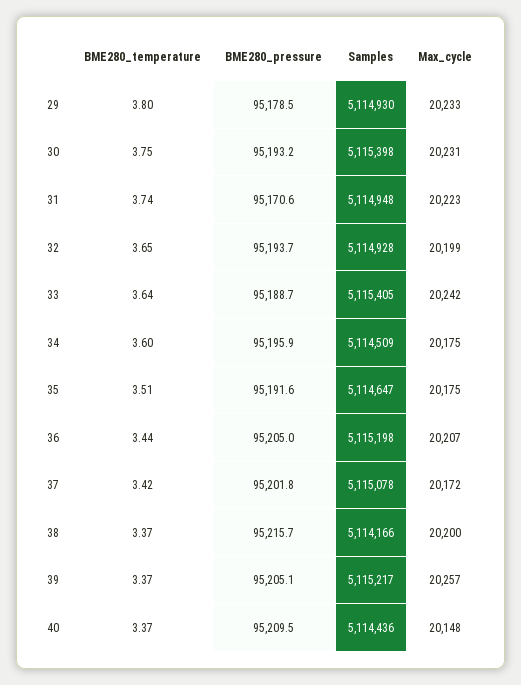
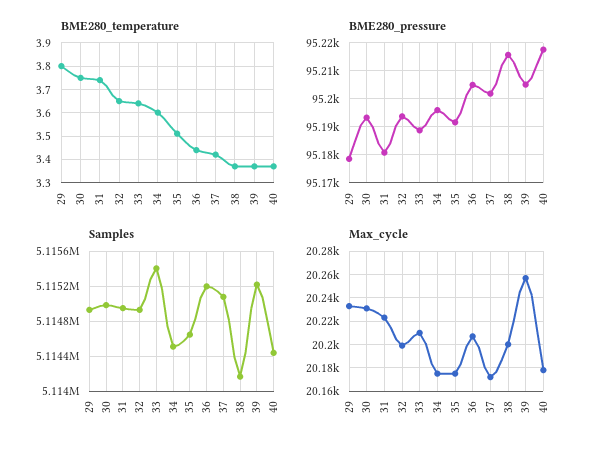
Samples, 30: 5115398 -> 5115000
BME280_pressure, 31: 95170.6 -> 95180
Max_cycle, 33: 20242 -> 20210
BME280_pressure, 40: 95209.5 -> 95217.5
Max_cycle, 40: 20148 -> 20180

